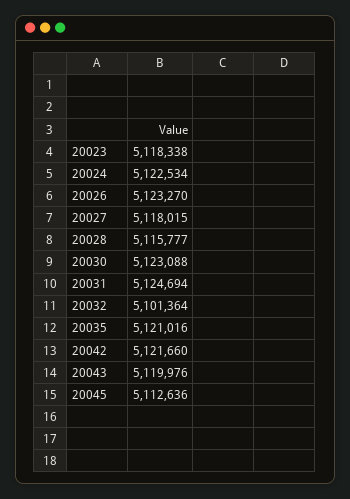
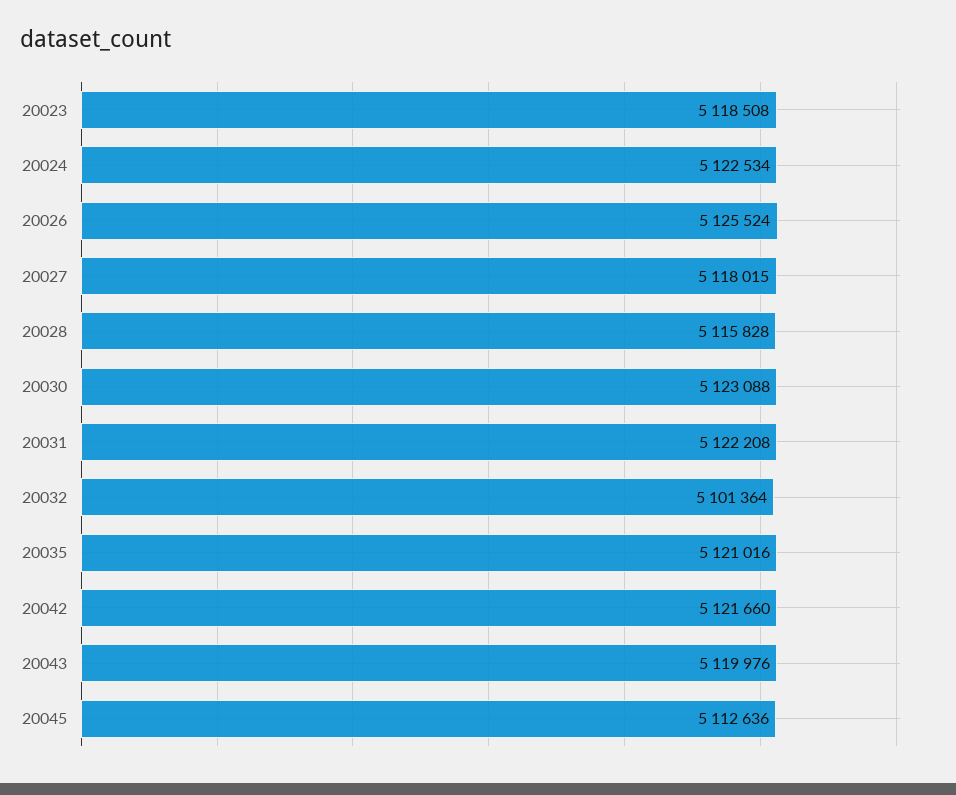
20023: 5118338 -> 5118508
20026: 5123270 -> 5125524
20028: 5115777 -> 5115828
20031: 5124694 -> 5122208

